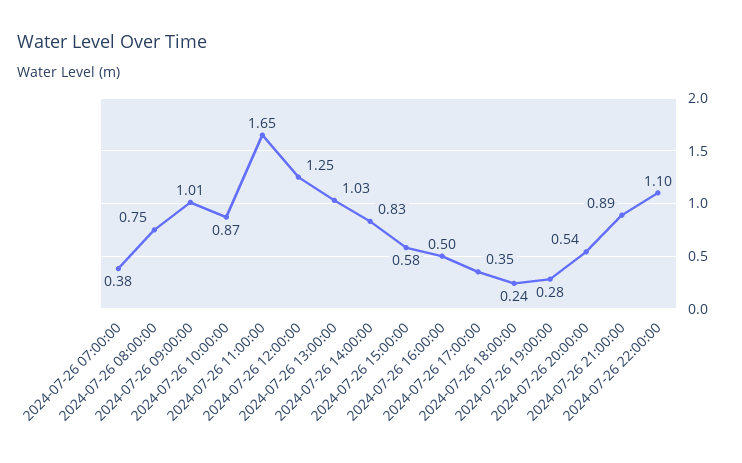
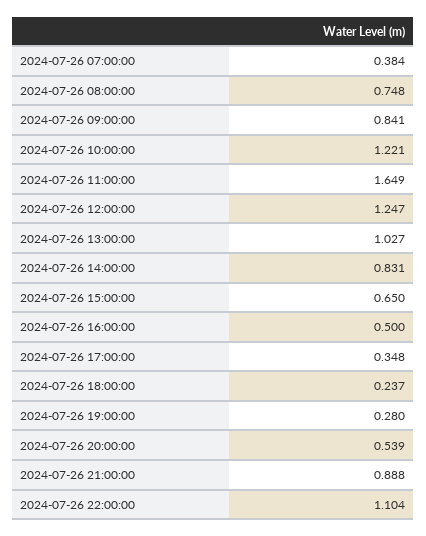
2024-07-26 09:00:00: 1.01 -> 0.841
2024-07-26 10:00:00: 0.87 -> 1.221
2024-07-26 15:00:00: 0.58 -> 0.65

